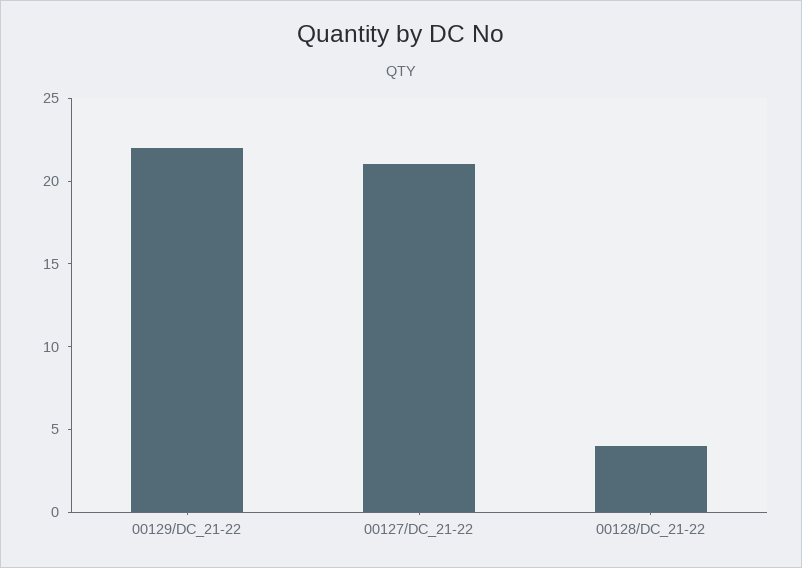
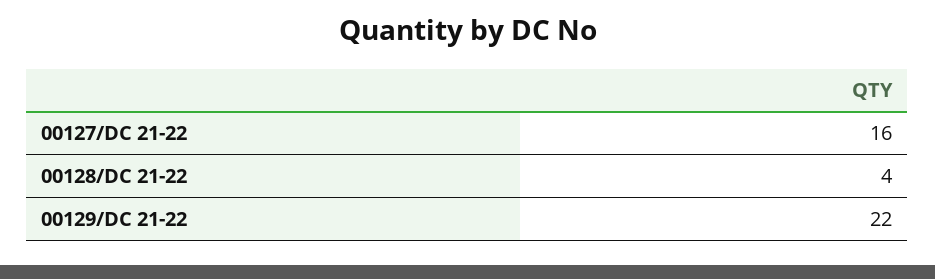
00127/DC_21-22: 21 -> 16

